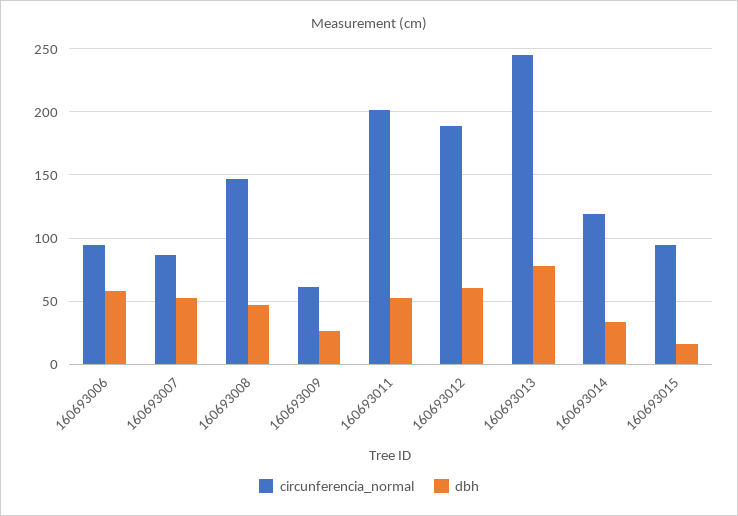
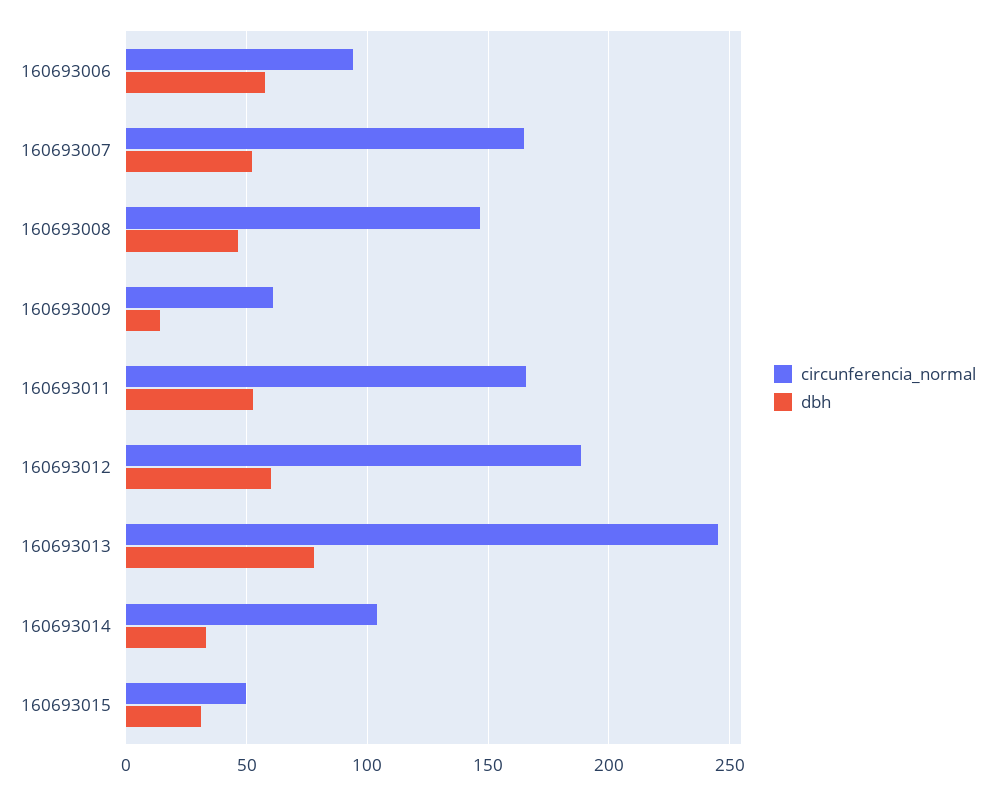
circunferencia_normal, 160693007: 85 -> 165
dbh, 160693009: 25 -> 15
circunferencia_normal, 160693011: 200 -> 165
circunferencia_normal, 160693014: 120 -> 105
circunferencia_normal, 160693015: 95 -> 50
dbh, 160693015: 15 -> 30

